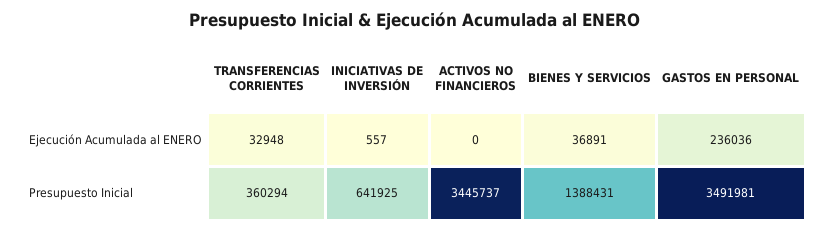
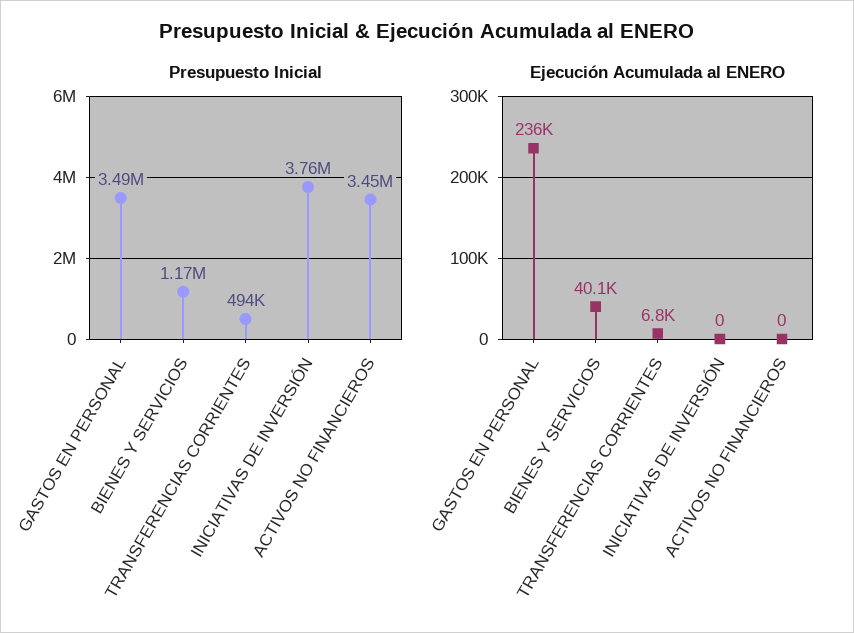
Ejecución Acumulada al ENERO, TRANSFERENCIAS CORRIENTES: 32948 -> 6800
Ejecución Acumulada al ENERO, INICIATIVAS DE INVERSIÓN: 557 -> 0
Ejecución Acumulada al ENERO, BIENES Y SERVICIOS: 36891 -> 40100
Presupuesto Inicial, TRANSFERENCIAS CORRIENTES: 360294 -> 494000
Presupuesto Inicial, INICIATIVAS DE INVERSIÓN: 641925 -> 3760000
Presupuesto Inicial, BIENES Y SERVICIOS: 1388431 -> 1170000

